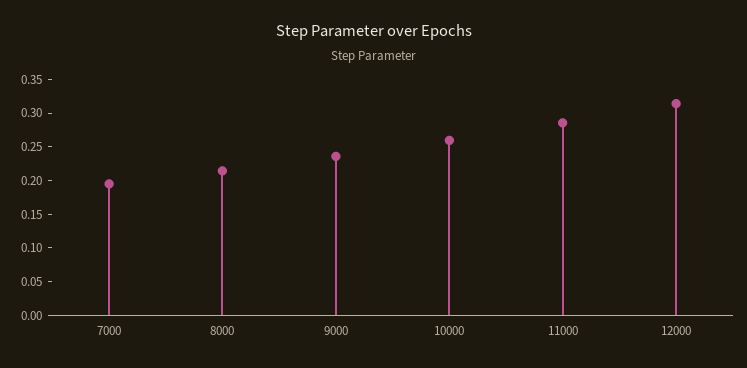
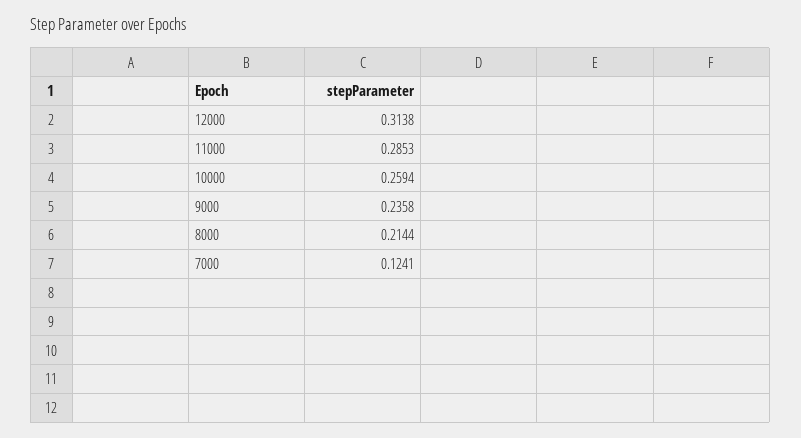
7000: 0.2 -> 0.1241

